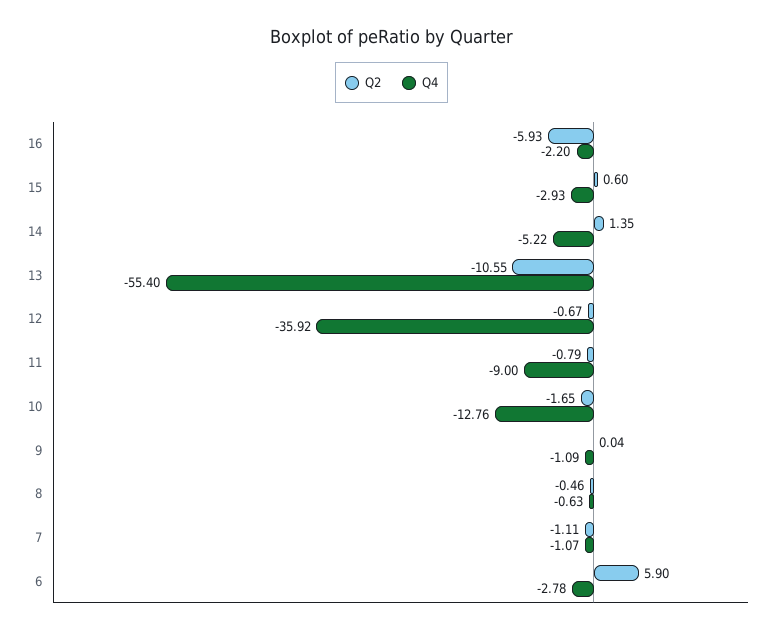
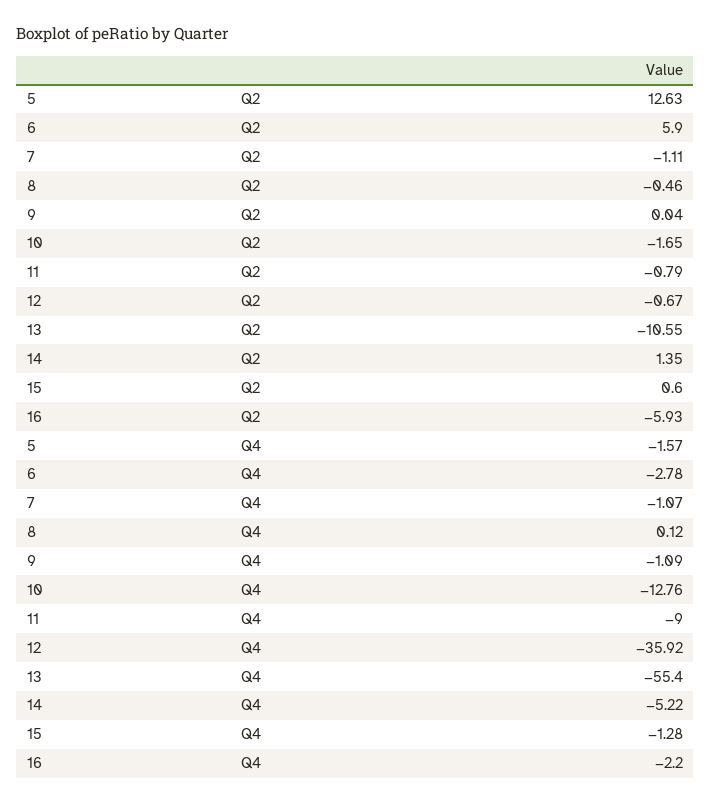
Q4, 15: -2.93 -> -1.28
Q4, 8: -0.63 -> 0.12
Q2, 5: none -> 12.63
Q4, 5: none -> -1.57

